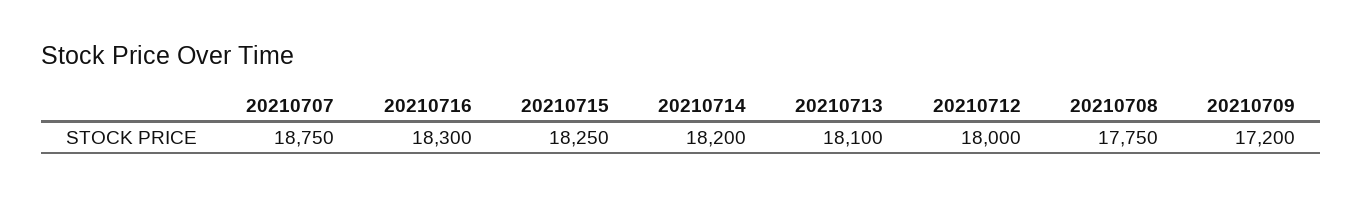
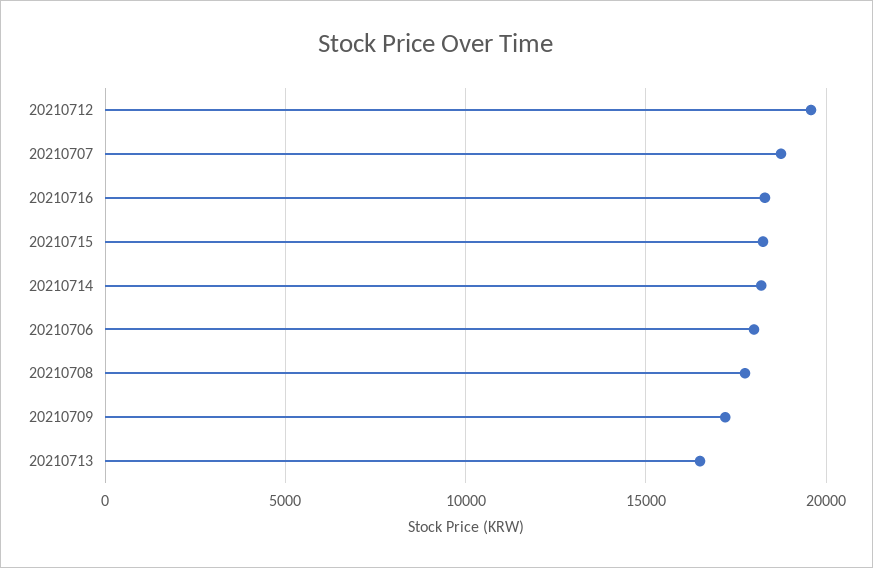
20210713: 18100 -> 16500
20210712: 18000 -> 19500
20210706: none -> 18000

